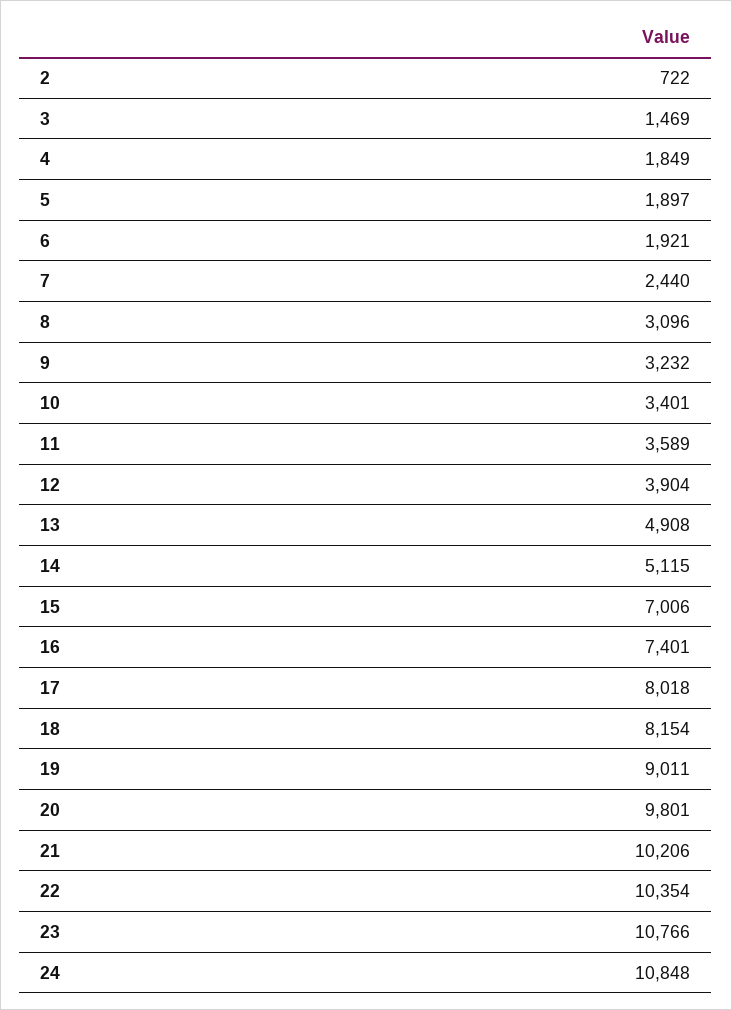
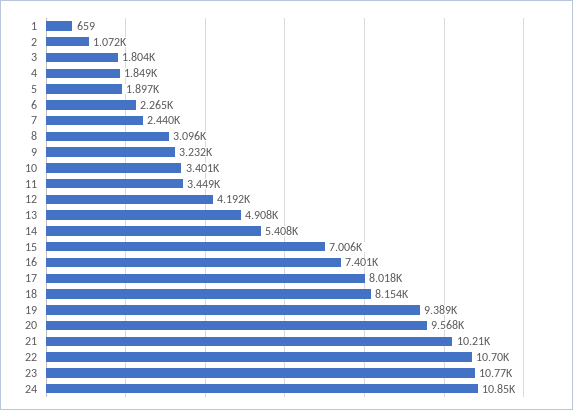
2: 722 -> 1072
3: 1469 -> 1804
6: 1921 -> 2265
11: 3589 -> 3449
12: 3904 -> 4192
14: 5115 -> 5408
19: 9011 -> 9389
20: 9801 -> 9568
22: 10354 -> 10700
1: none -> 659

